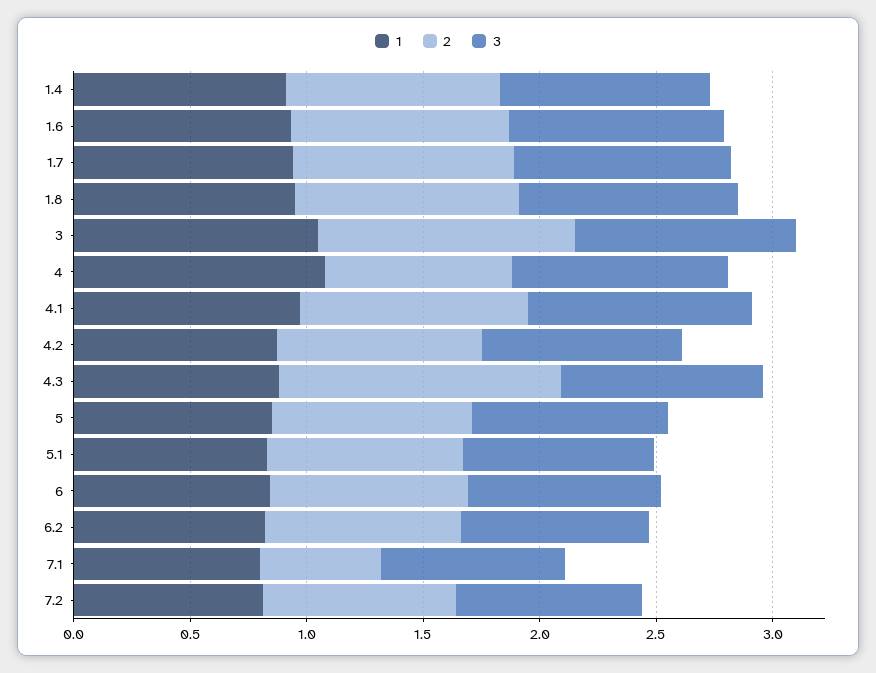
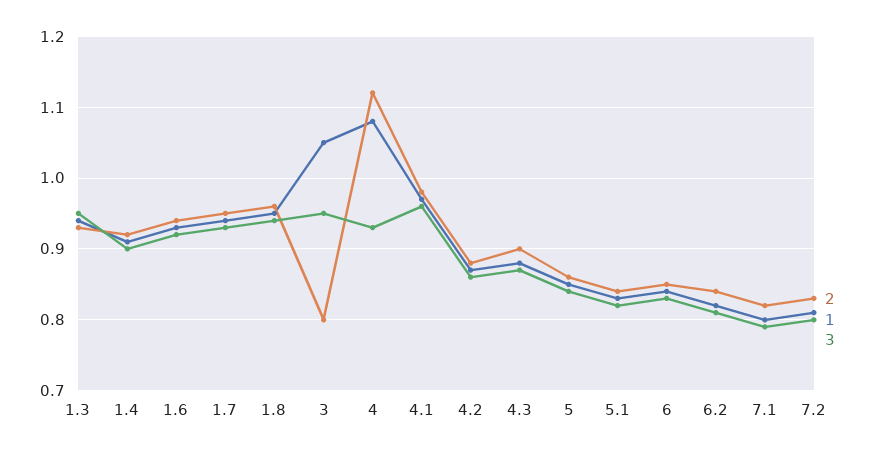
2, 3: 1.1 -> 0.8
2, 4: 0.8 -> 1.12
2, 4.3: 1.2 -> 0.9
2, 7.1: 0.5 -> 0.82
2, 1.3: none -> 0.93
1, 1.3: none -> 0.94
3, 1.3: none -> 0.95

